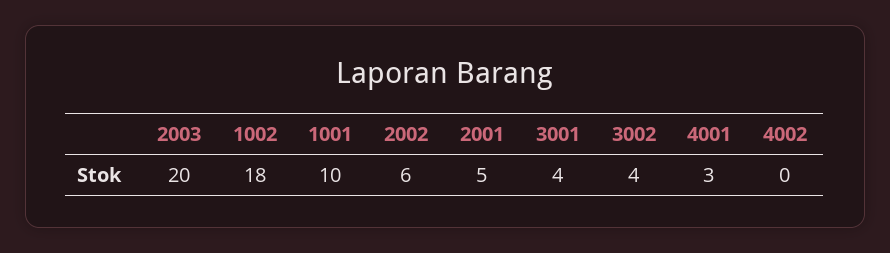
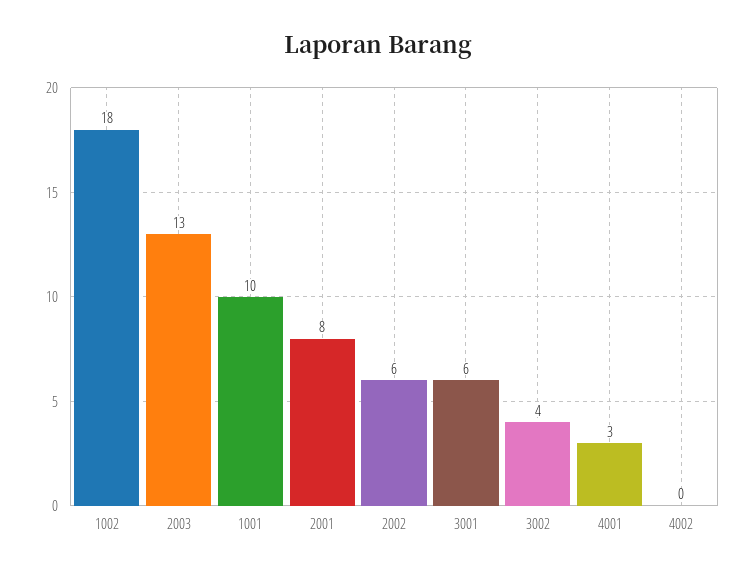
2003: 20 -> 13
2001: 5 -> 8
3001: 4 -> 6

